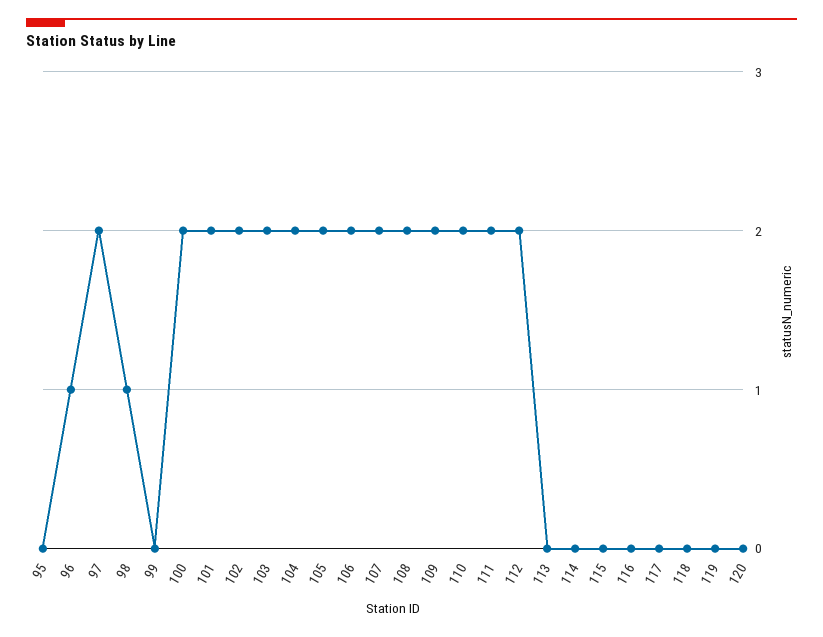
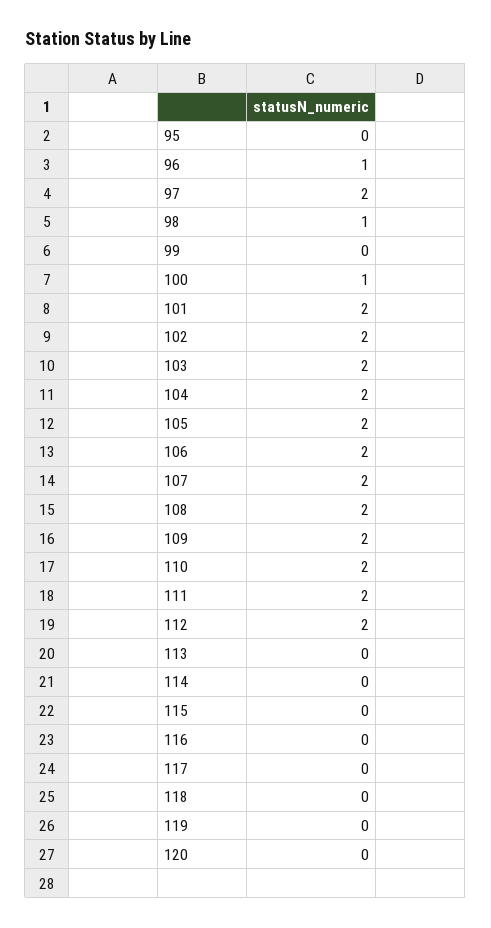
100: 2 -> 1

